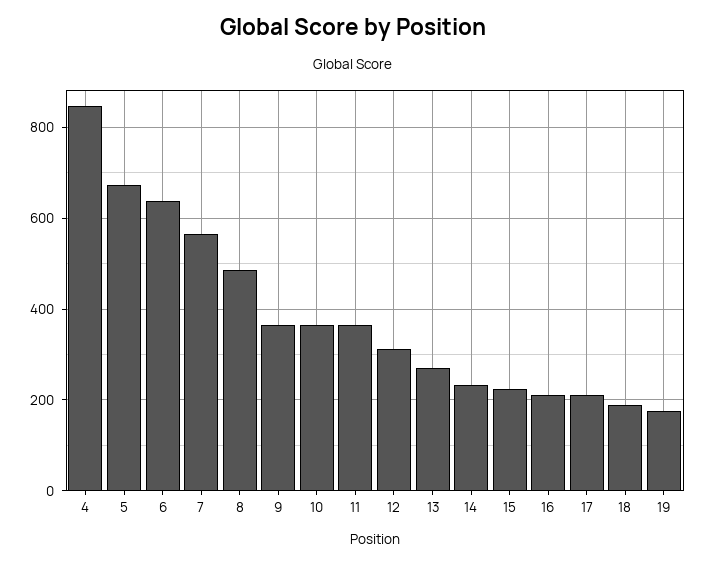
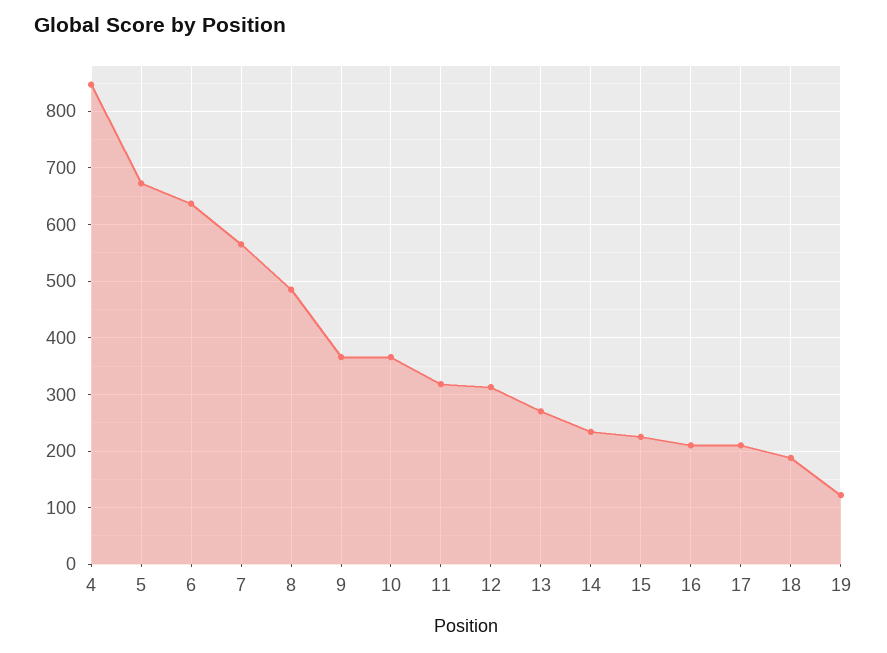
11: 360 -> 320
19: 180 -> 120

